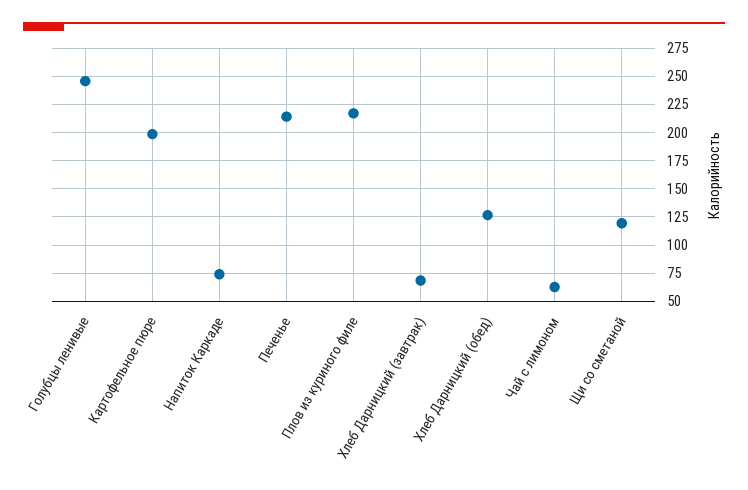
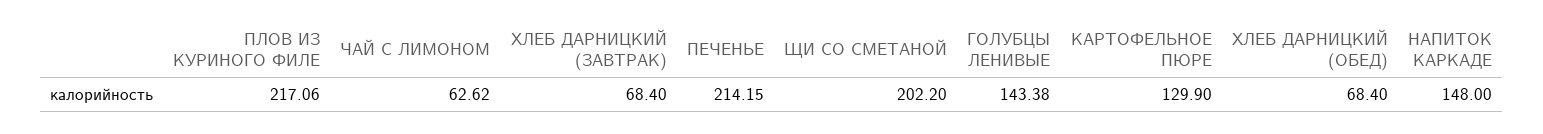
Голубцы ленивые: 250 -> 143.38
Картофельное пюре: 200 -> 129.9
Напиток Каркаде: 75 -> 148
Хлеб Дарницкий (обед): 125 -> 68.4
Щи со сметаной: 125 -> 202.2

